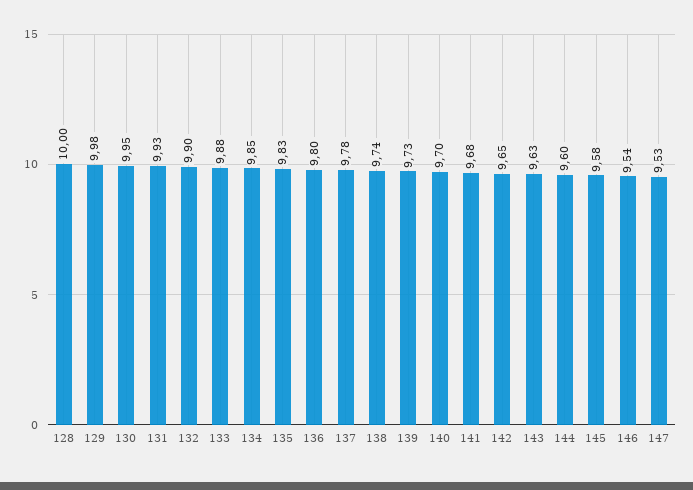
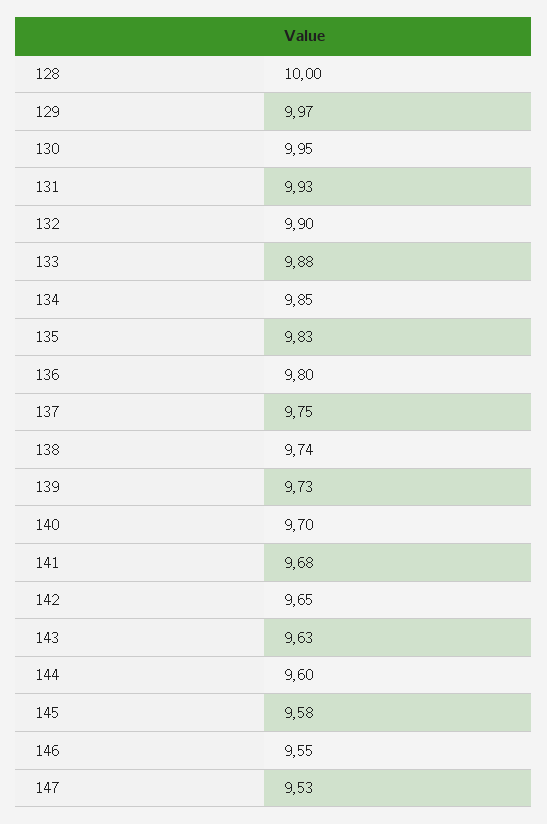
129: 9.98 -> 9.97
137: 9.78 -> 9.75
146: 9.54 -> 9.55

